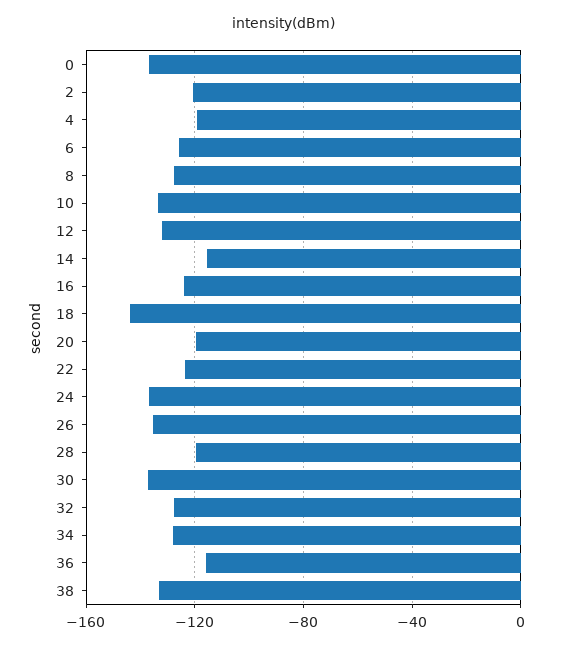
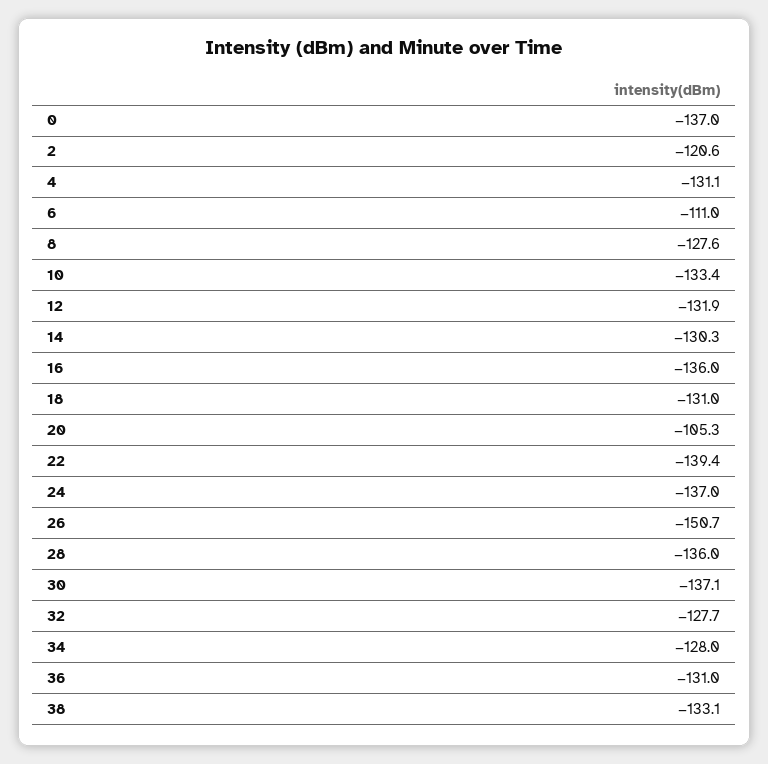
4: -120 -> -131.1
6: -125 -> -111
14: -115 -> -130.3
16: -125 -> -136
18: -145 -> -131
20: -120 -> -105.3
22: -125 -> -139.4
26: -135 -> -150.7
28: -120 -> -136
36: -115 -> -131

